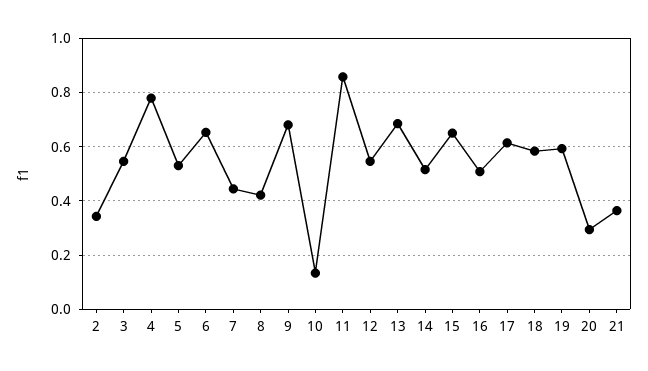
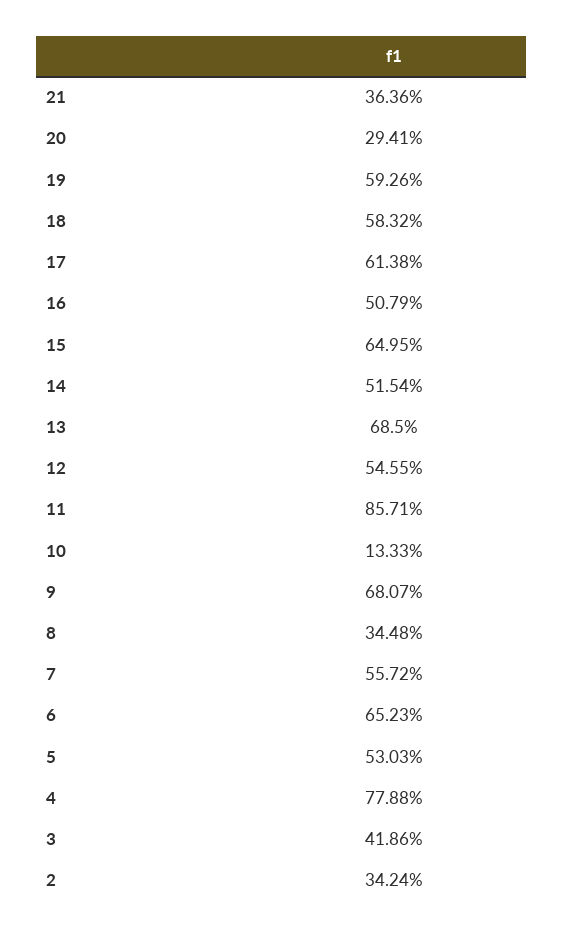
3: 0.55 -> 0.4186
7: 0.45 -> 0.5572
8: 0.425 -> 0.3448

